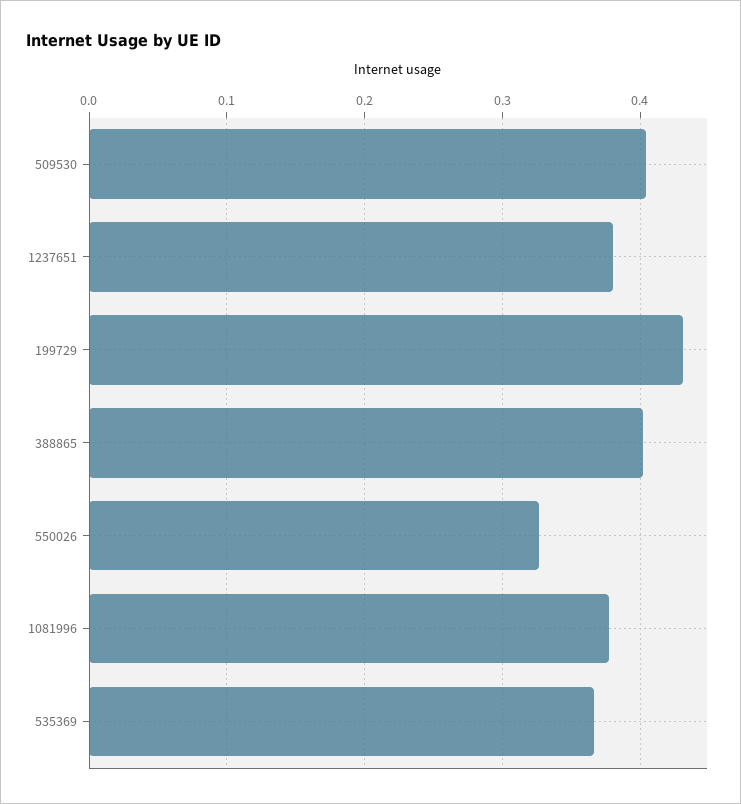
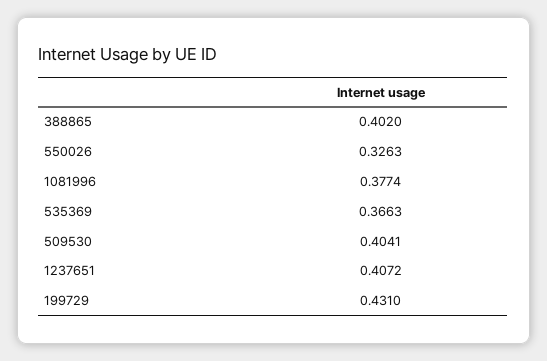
1237651: 0.38 -> 0.4072

